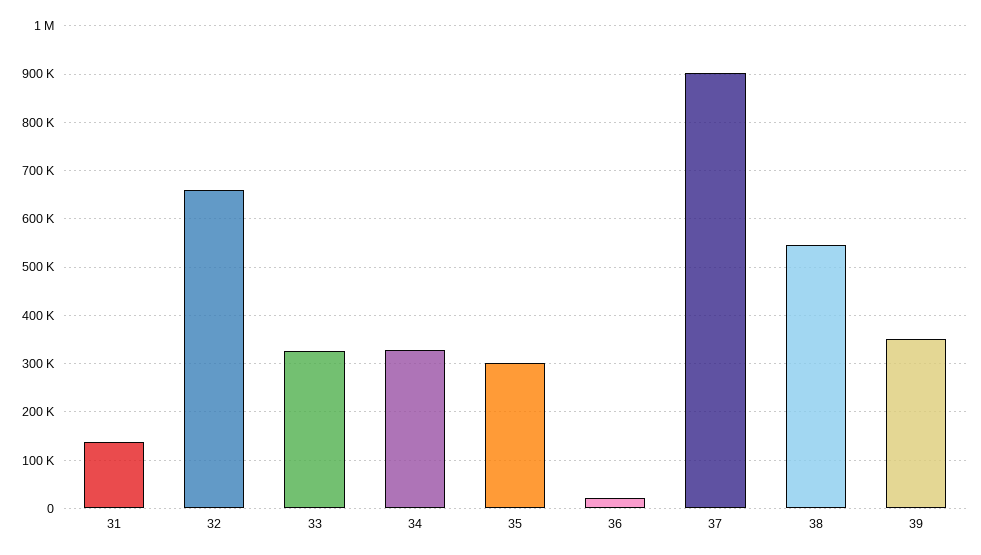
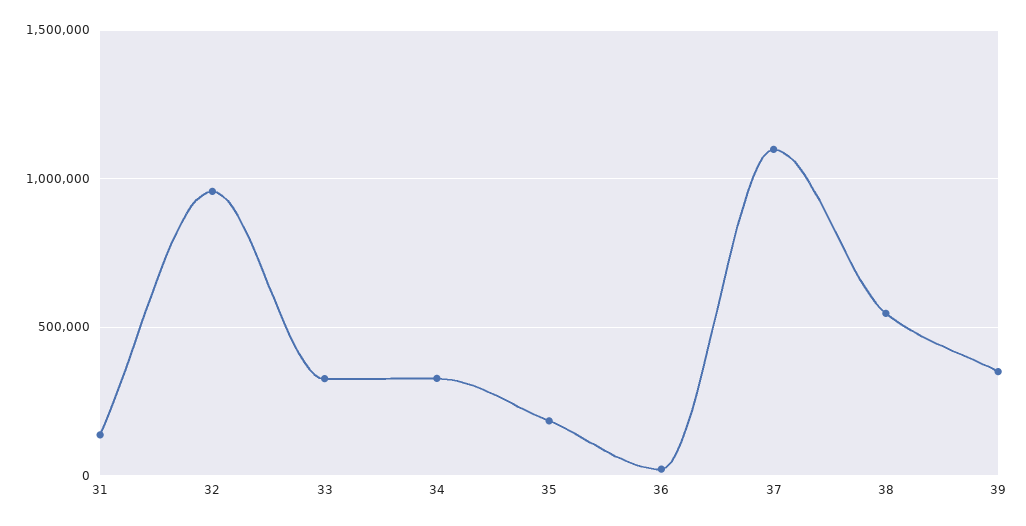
32: 660000 -> 950000
35: 300000 -> 200000
37: 900000 -> 1100000

